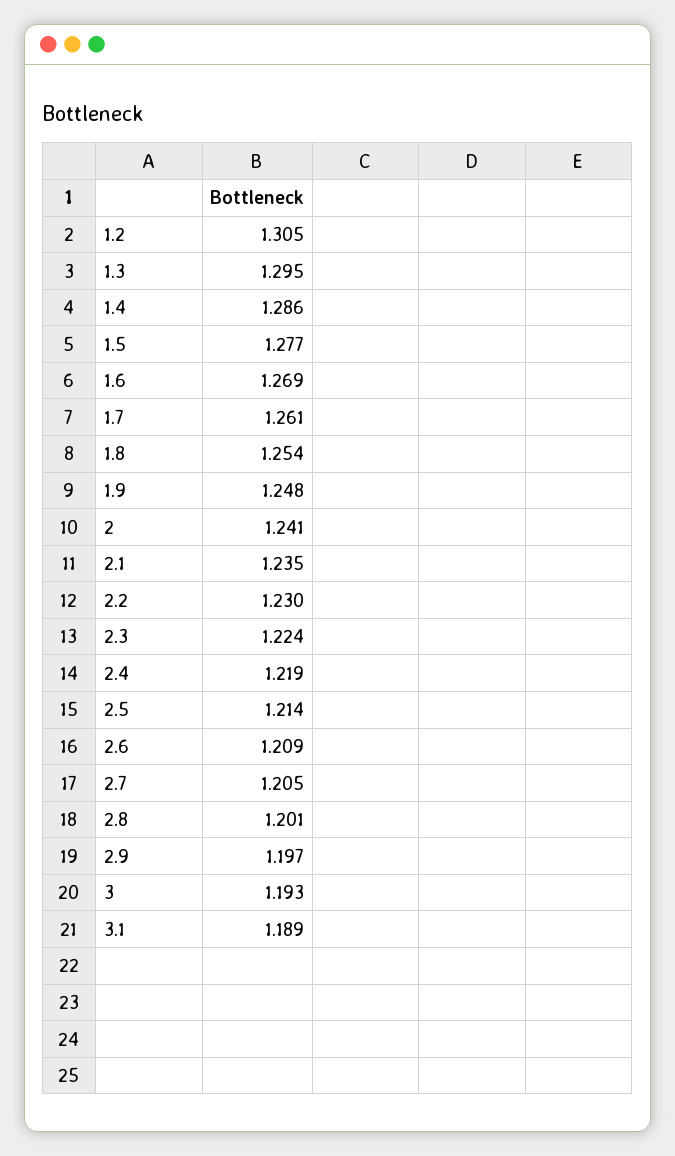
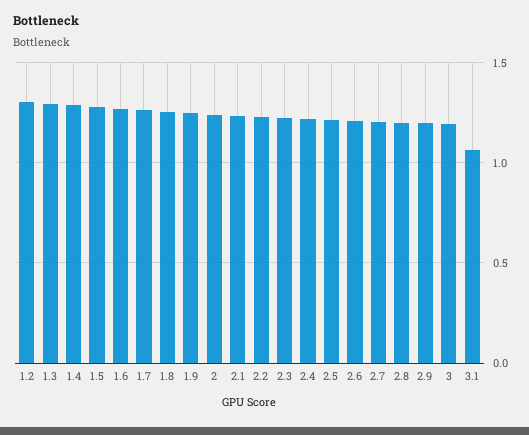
3.1: 1.189 -> 1.05

